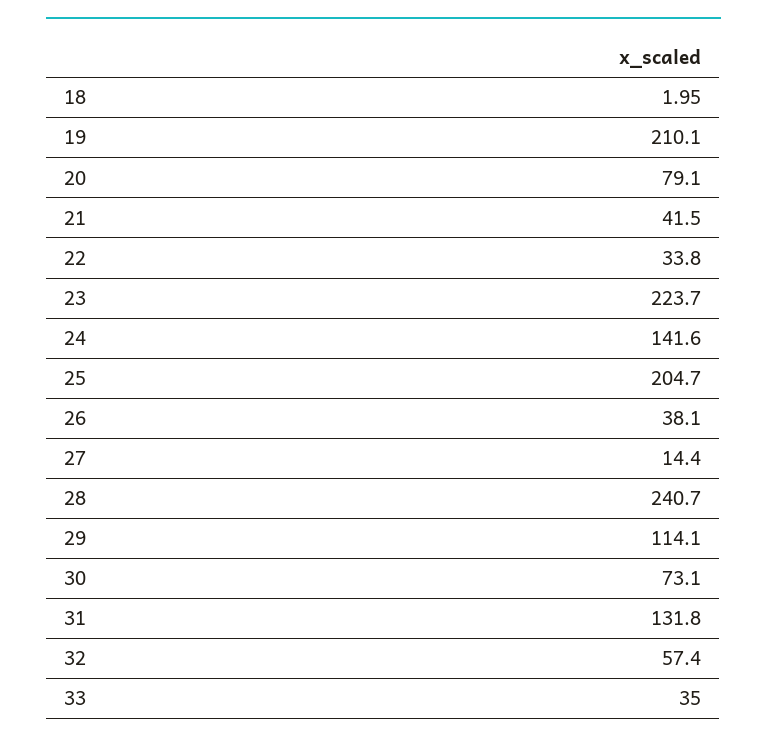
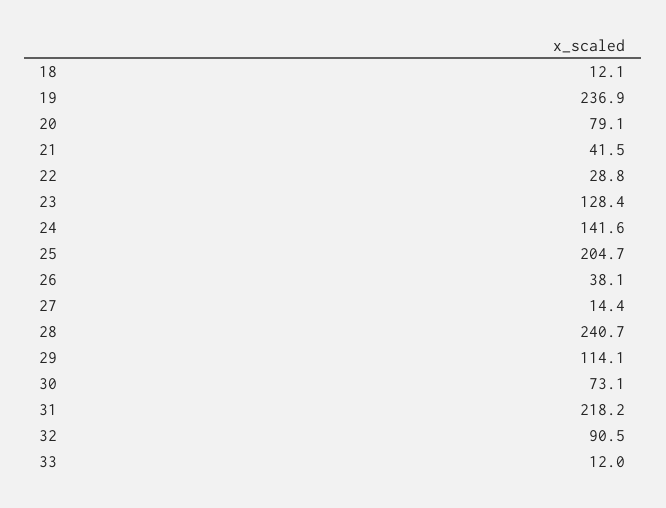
18: 1.95 -> 12.1
19: 210.1 -> 236.9
22: 33.8 -> 28.8
23: 223.7 -> 128.4
31: 131.8 -> 218.2
32: 57.4 -> 90.5
33: 35 -> 12

